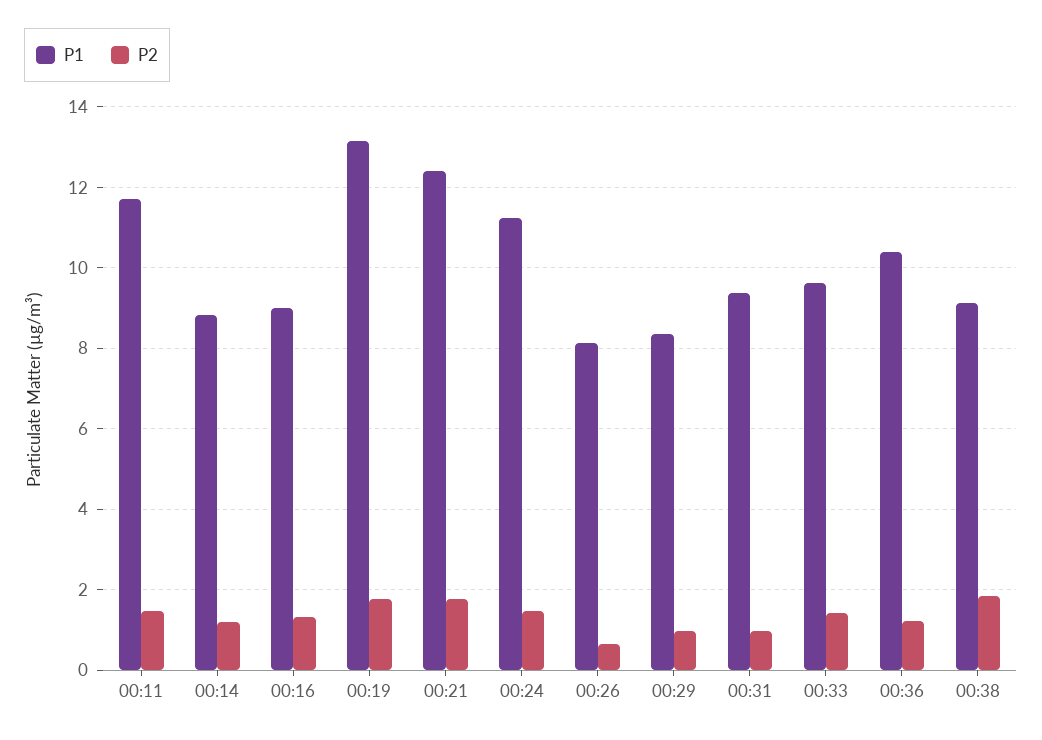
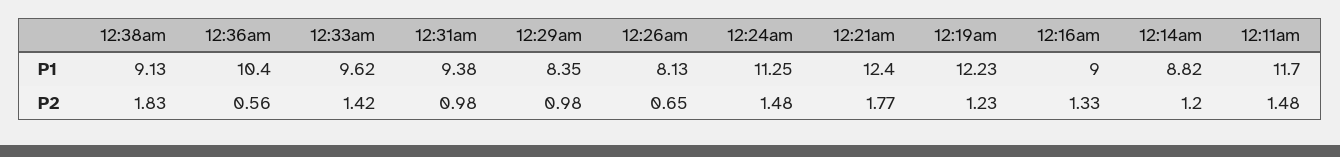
P1, 00:19: 13.2 -> 12.23
P2, 00:19: 1.8 -> 1.23
P2, 00:36: 1.2 -> 0.56

